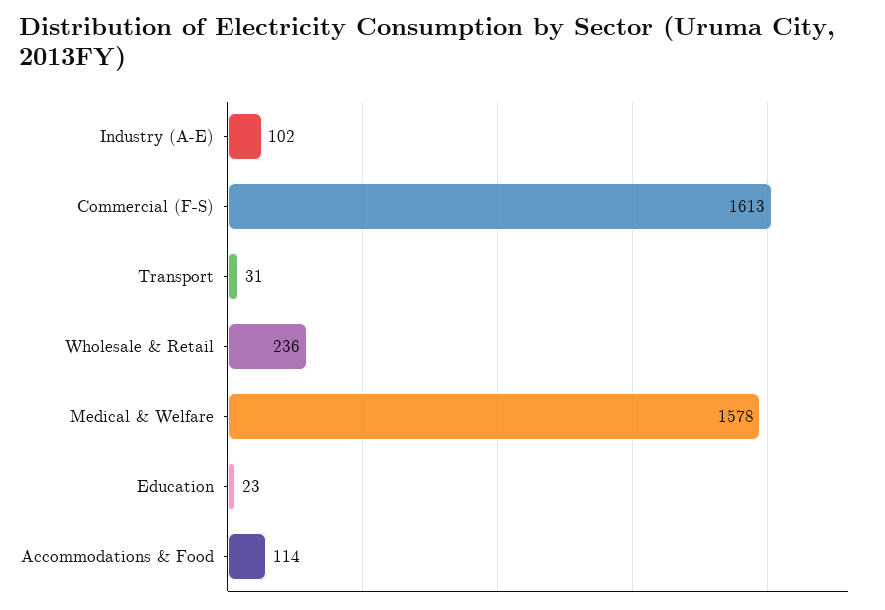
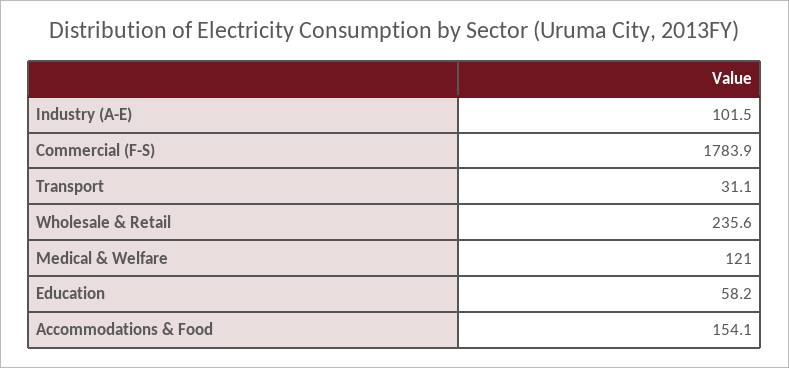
Commercial (F-S): 1613 -> 1783.9
Medical & Welfare: 1578 -> 121
Education: 23 -> 58.2
Accommodations & Food: 114 -> 154.1

